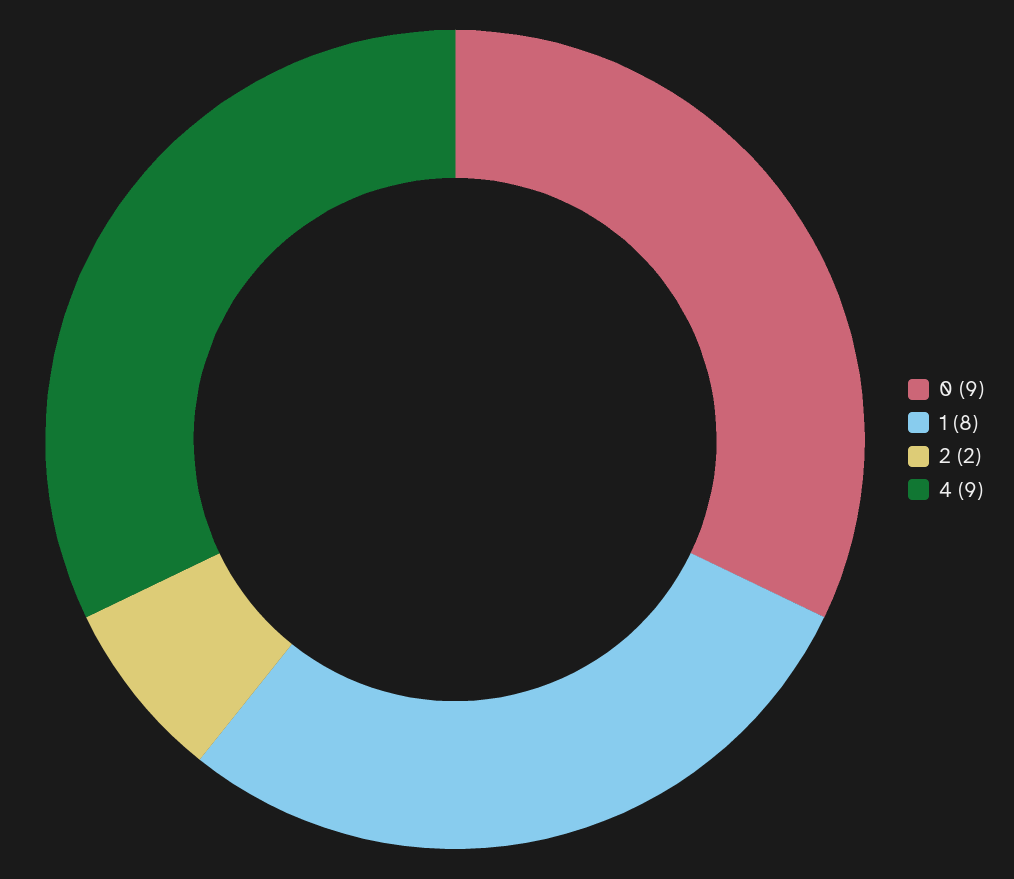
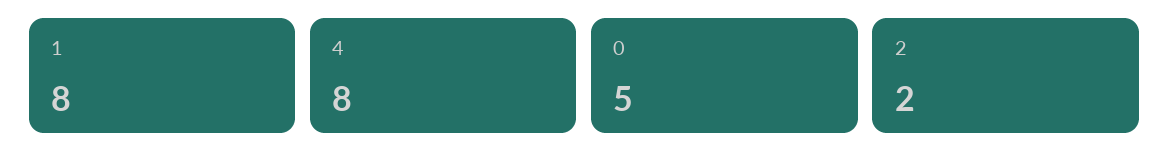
0: 9 -> 5
4: 9 -> 8

